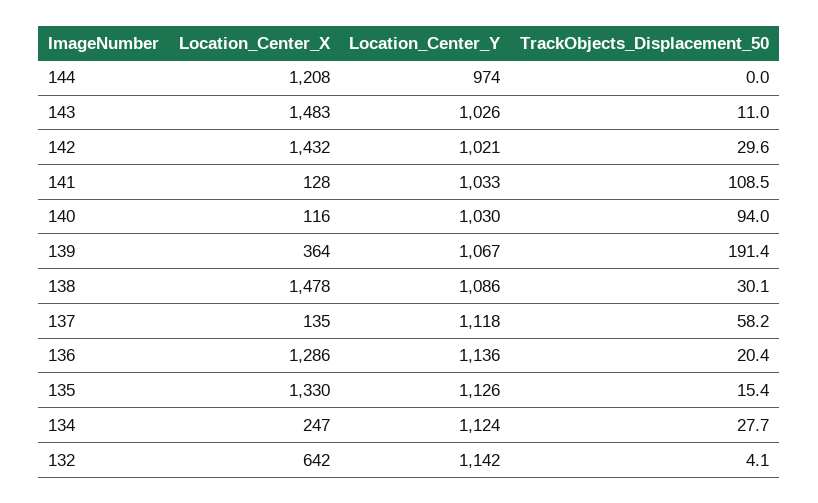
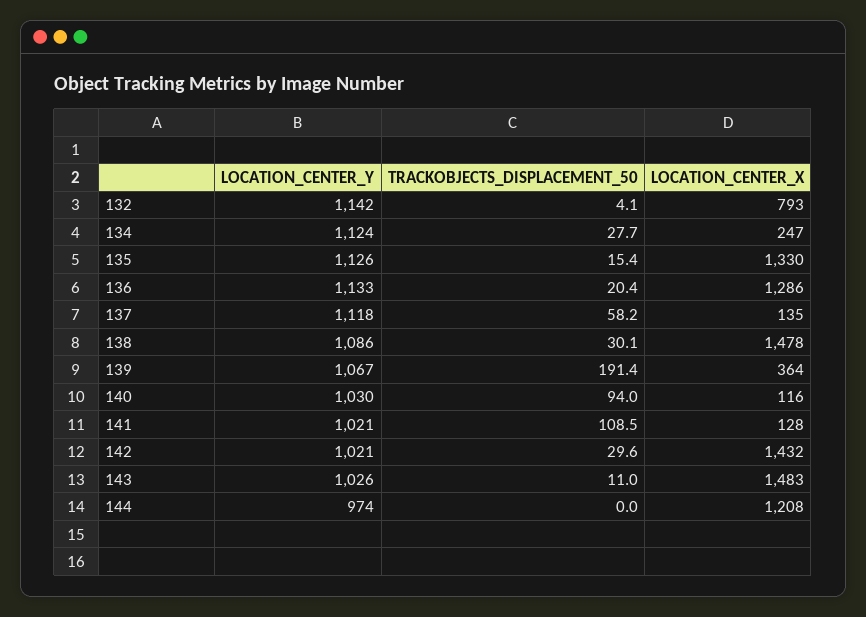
Location_Center_Y, 141: 1033 -> 1021
Location_Center_Y, 136: 1136 -> 1133
Location_Center_X, 132: 642 -> 793

